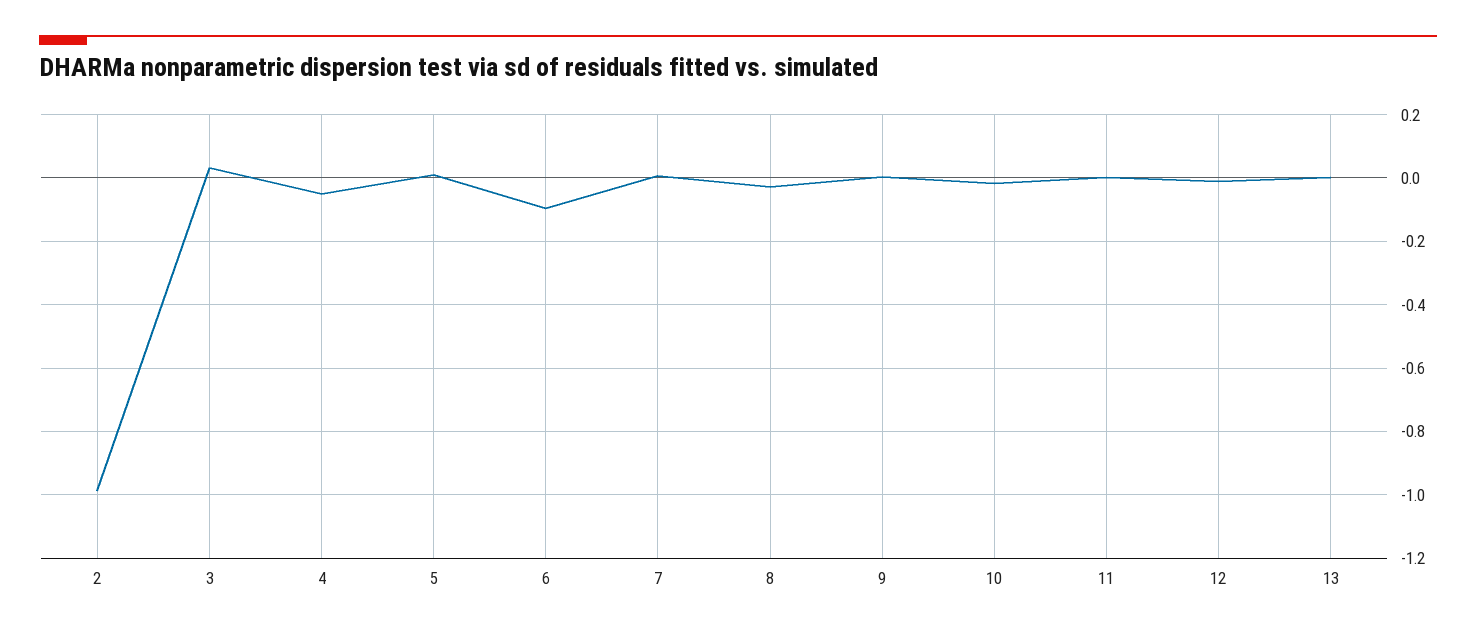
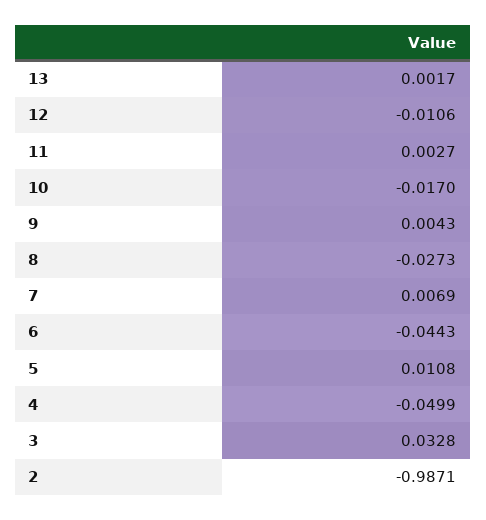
6: -0.1 -> -0.0443

